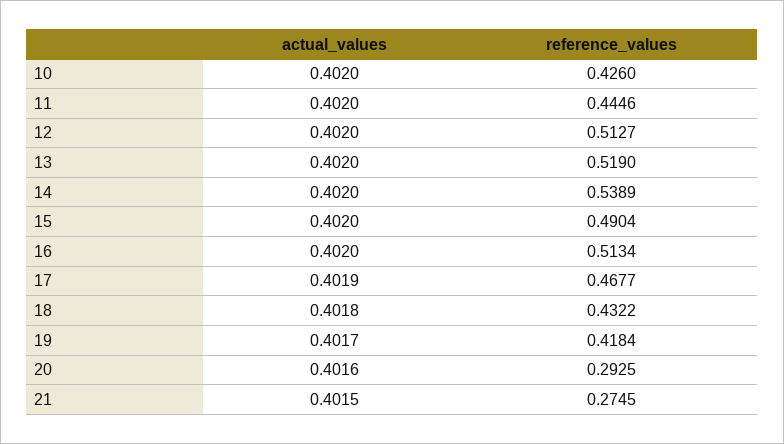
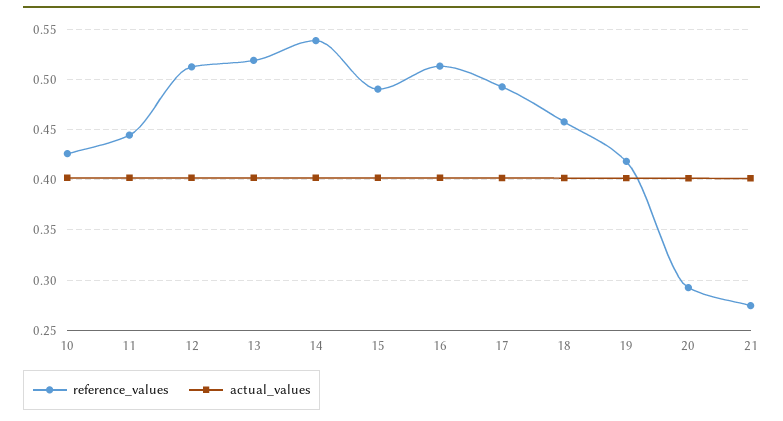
reference_values, 17: 0.4677 -> 0.49
reference_values, 18: 0.4322 -> 0.46

